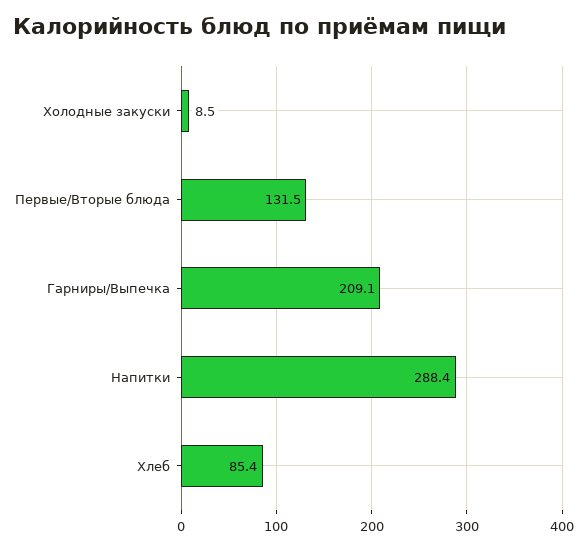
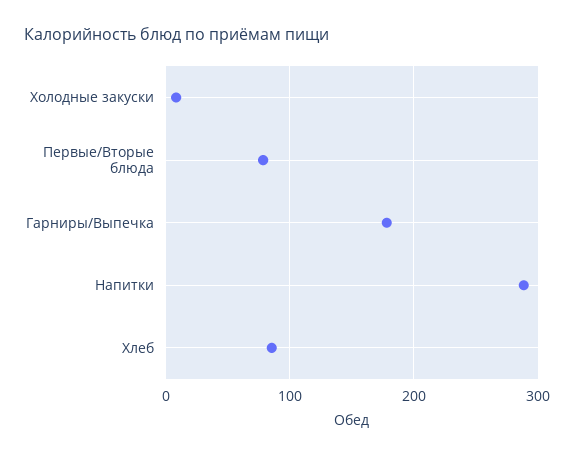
Первые/Вторые блюда: 131.5 -> 80
Гарниры/Выпечка: 209.1 -> 180

